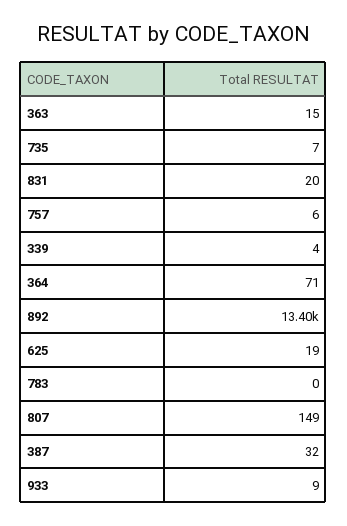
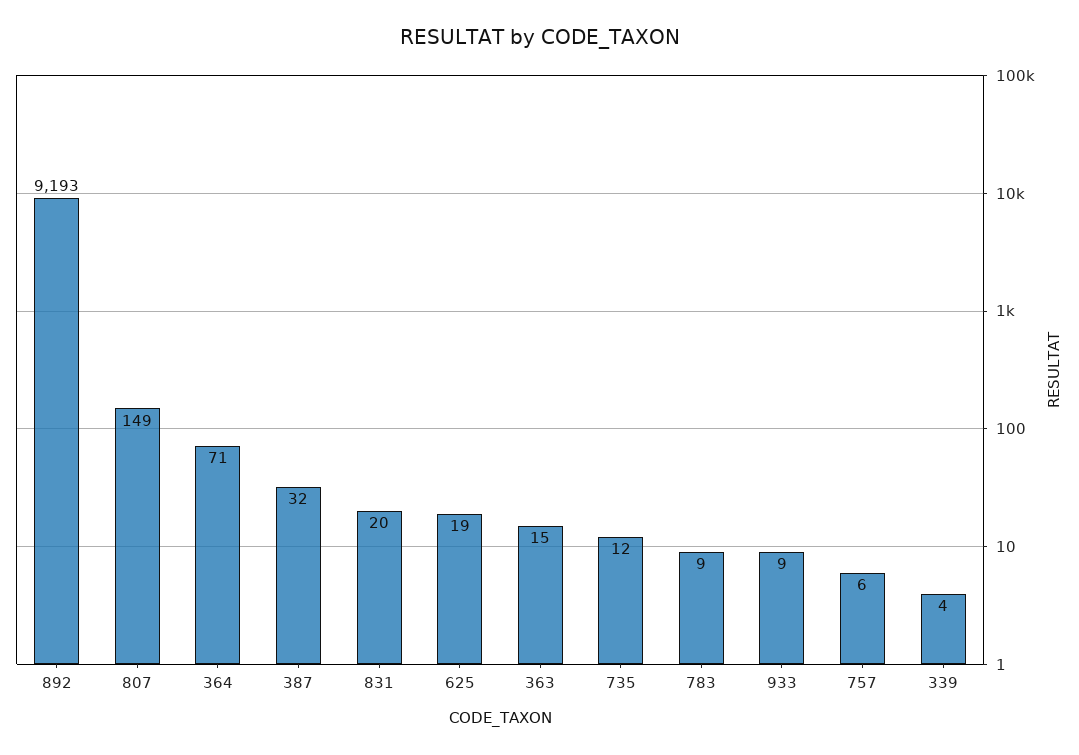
735: 7 -> 12
892: 13400 -> 9193
783: 0 -> 9

